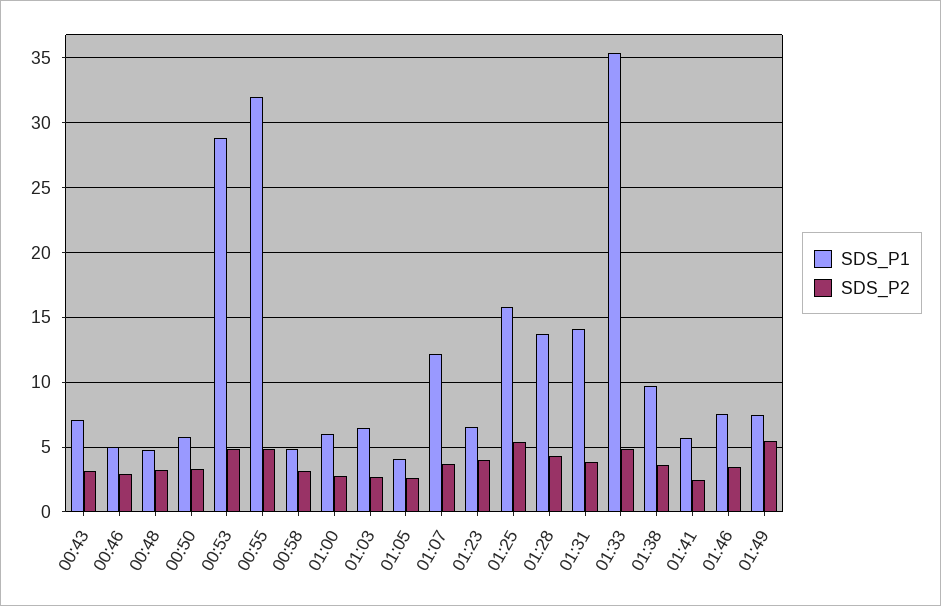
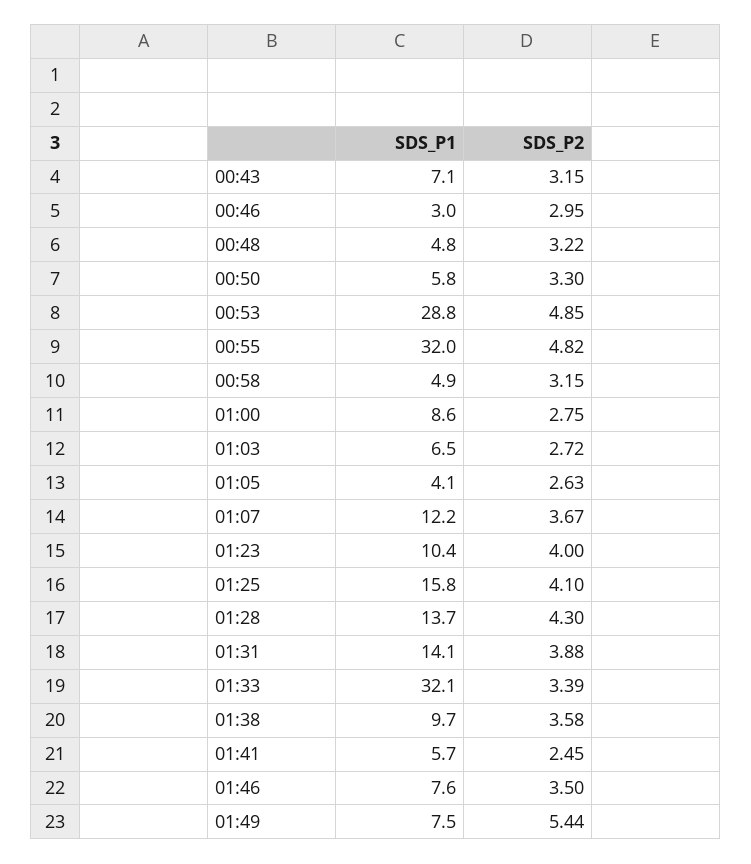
SDS_P1, 00:46: 5 -> 3
SDS_P1, 01:00: 6 -> 8.6
SDS_P1, 01:23: 6.5 -> 10.4
SDS_P2, 01:25: 5.5 -> 4.1
SDS_P1, 01:33: 35.5 -> 32.1
SDS_P2, 01:33: 5 -> 3.39

